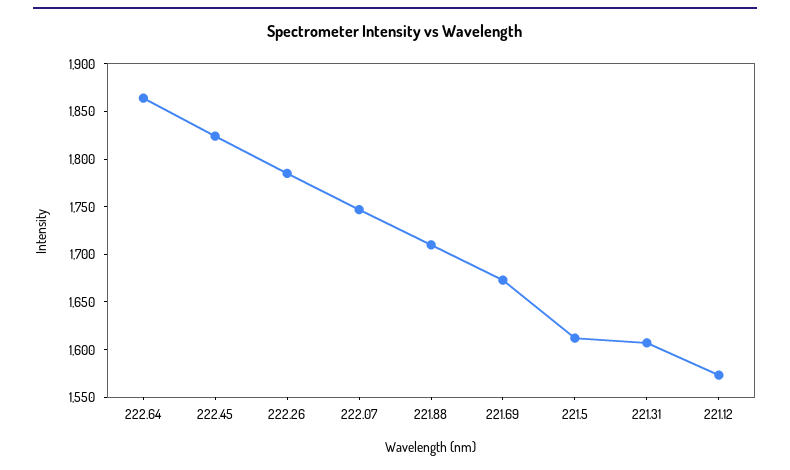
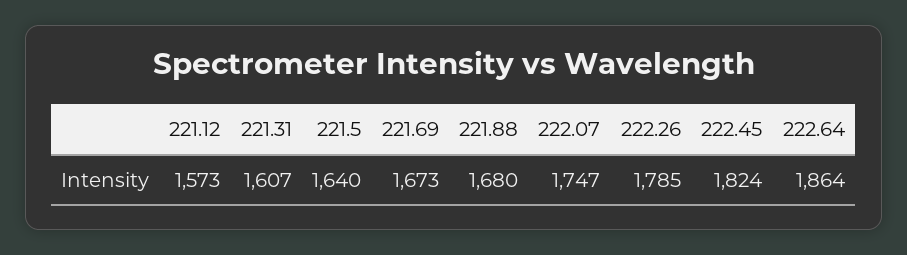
221.88: 1710 -> 1680
221.5: 1610 -> 1640

